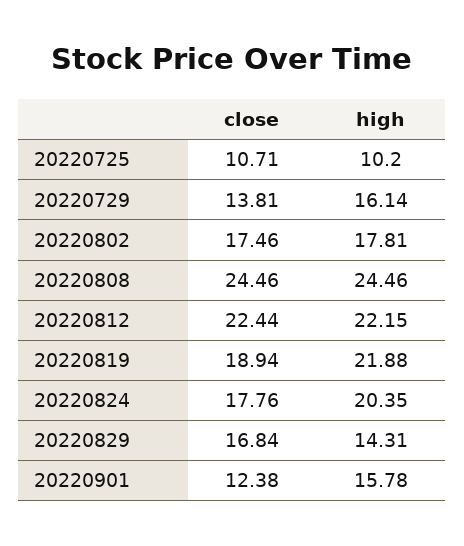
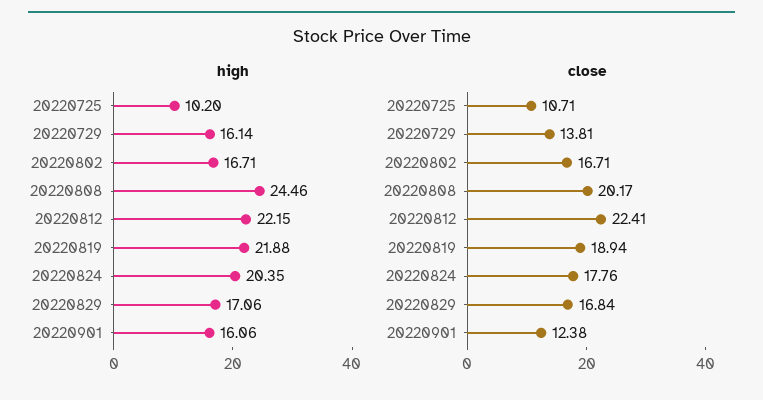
close, 20220802: 17.46 -> 16.71
high, 20220802: 17.81 -> 16.71
close, 20220808: 24.46 -> 20.17
close, 20220812: 22.44 -> 22.41
high, 20220829: 14.31 -> 17.06
high, 20220901: 15.78 -> 16.06

